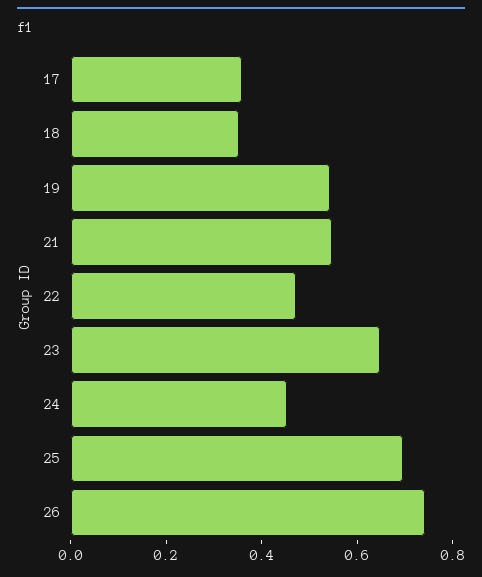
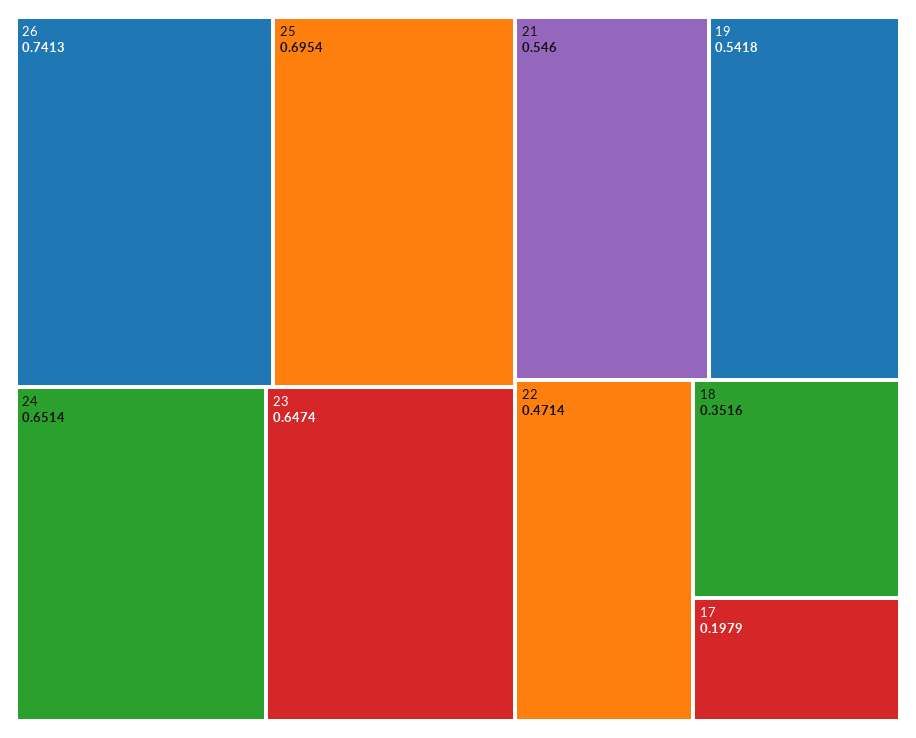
17: 0.35 -> 0.1979
24: 0.45 -> 0.6514

